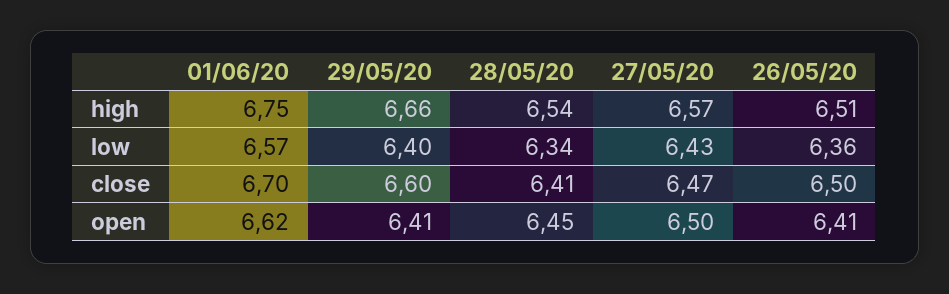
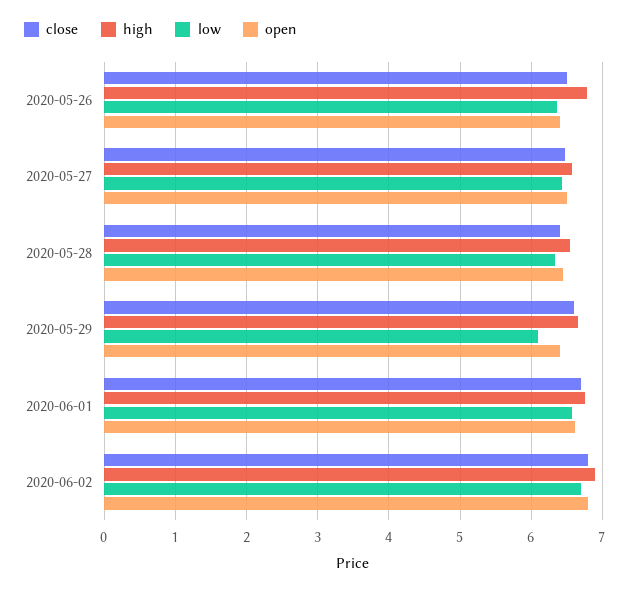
high, 26/05/20: 6.51 -> 6.8
low, 29/05/20: 6.4 -> 6.1
close, 2020-06-02: none -> 6.8
high, 2020-06-02: none -> 6.9
low, 2020-06-02: none -> 6.7
open, 2020-06-02: none -> 6.8

